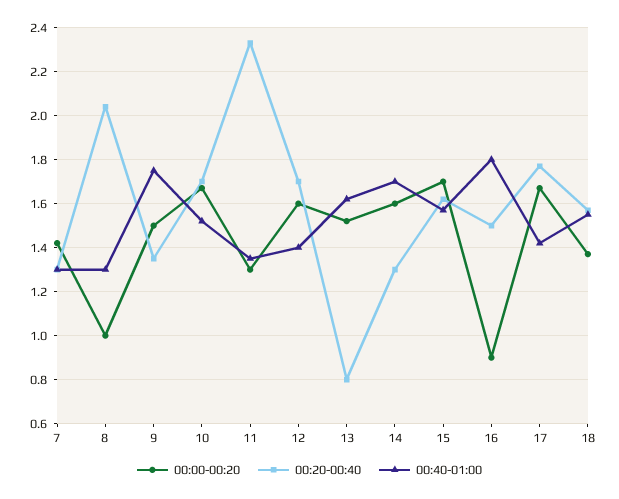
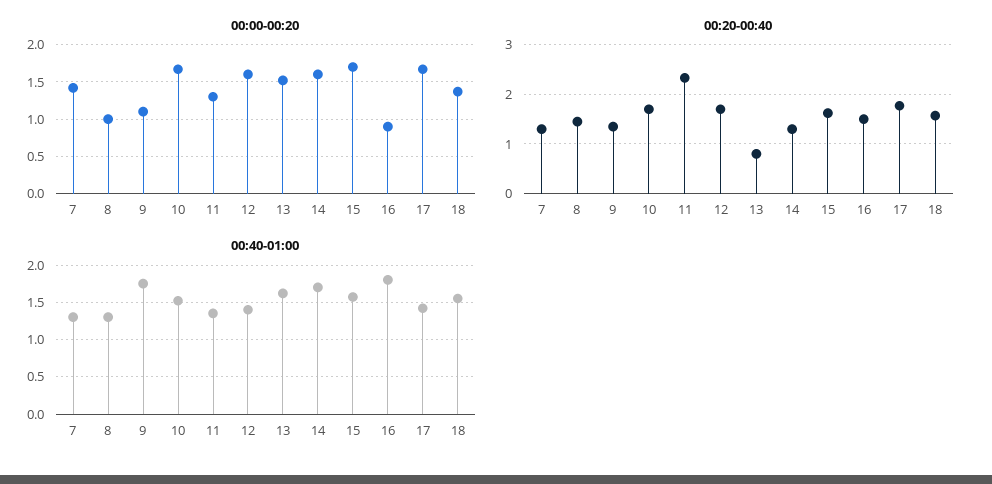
00:20-00:40, 8: 2.05 -> 1.4
00:00-00:20, 9: 1.5 -> 1.1

